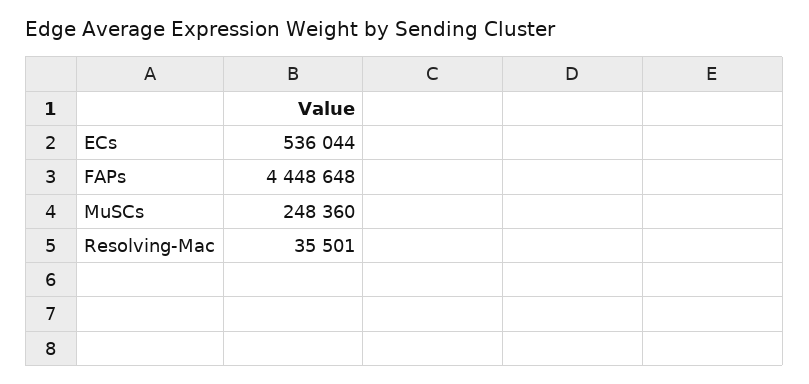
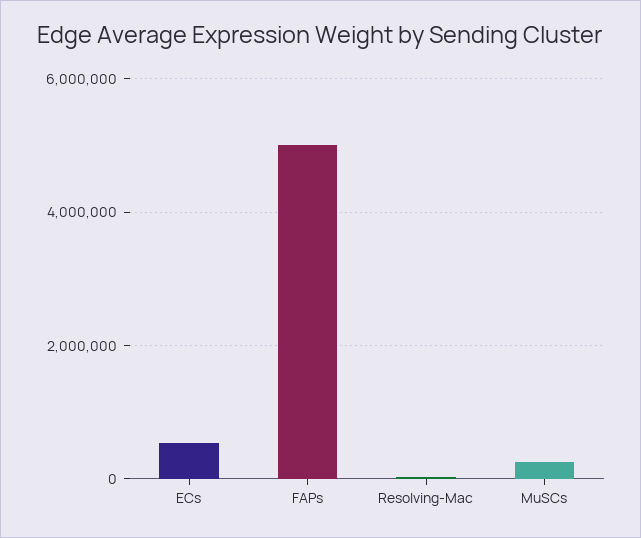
FAPs: 4448648 -> 5000000

